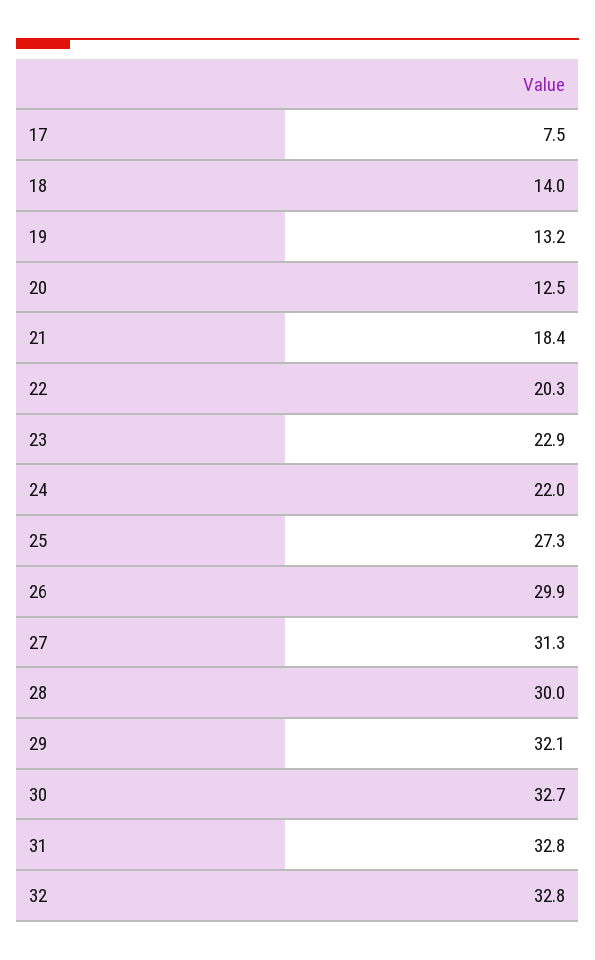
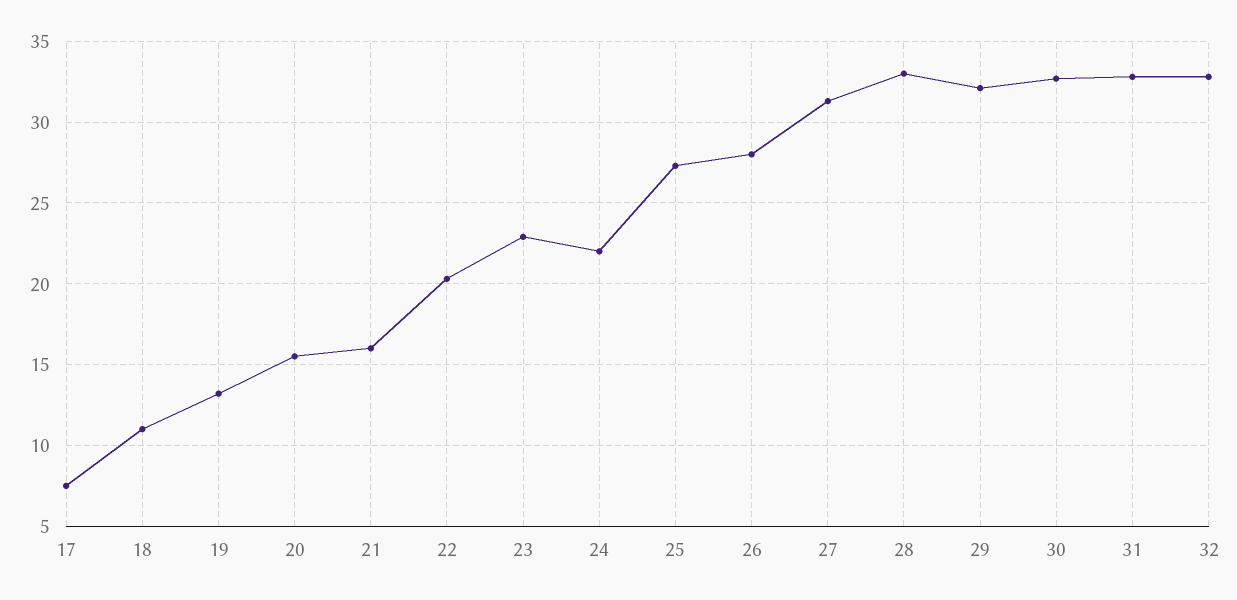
18: 14 -> 11
20: 12.5 -> 15.5
21: 18.4 -> 16
26: 29.9 -> 28
28: 30 -> 33

